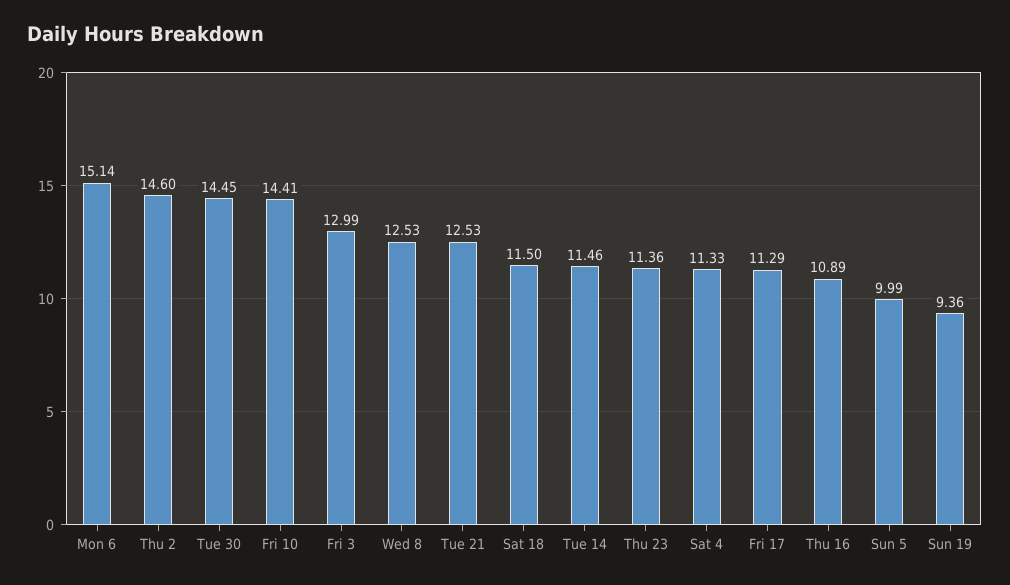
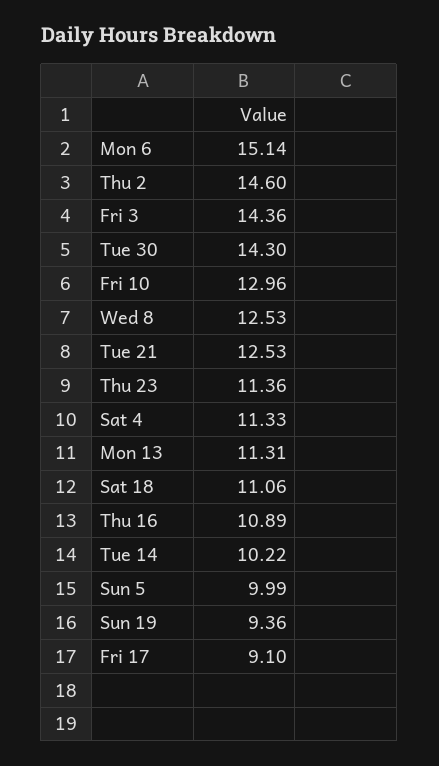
Tue 30: 14.45 -> 14.3
Fri 10: 14.41 -> 12.96
Fri 3: 12.99 -> 14.36
Sat 18: 11.5 -> 11.06
Tue 14: 11.46 -> 10.22
Fri 17: 11.29 -> 9.1
Mon 13: none -> 11.31

